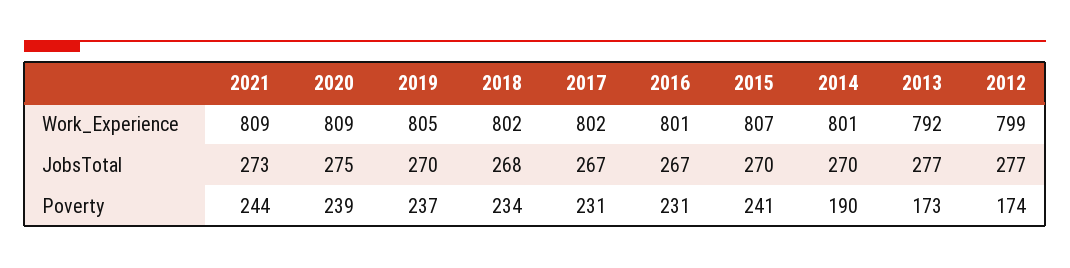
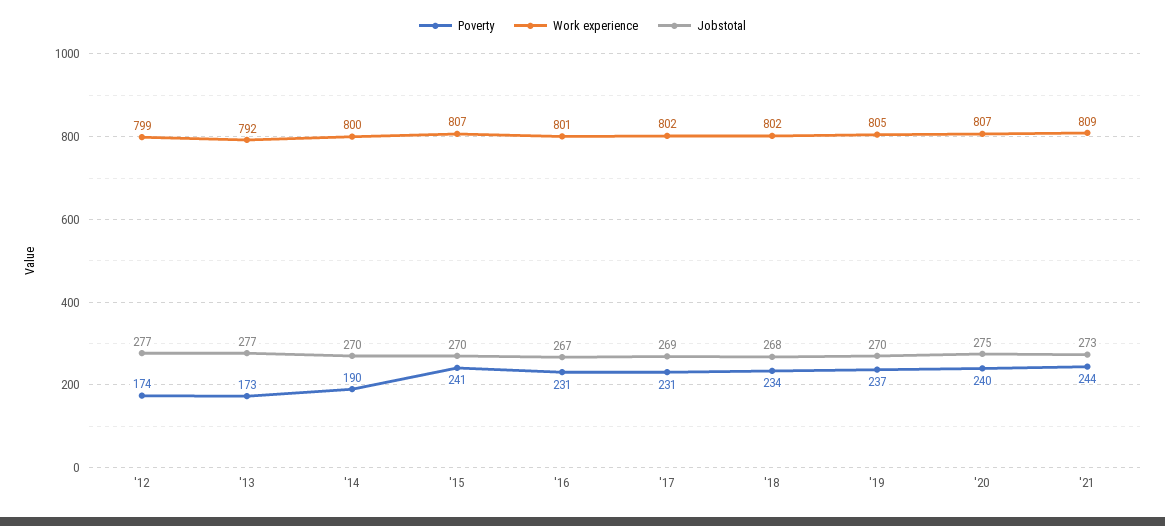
Work_Experience, 2020: 809 -> 807
Work_Experience, 2014: 801 -> 800
JobsTotal, 2017: 267 -> 269
Poverty, 2020: 239 -> 240

